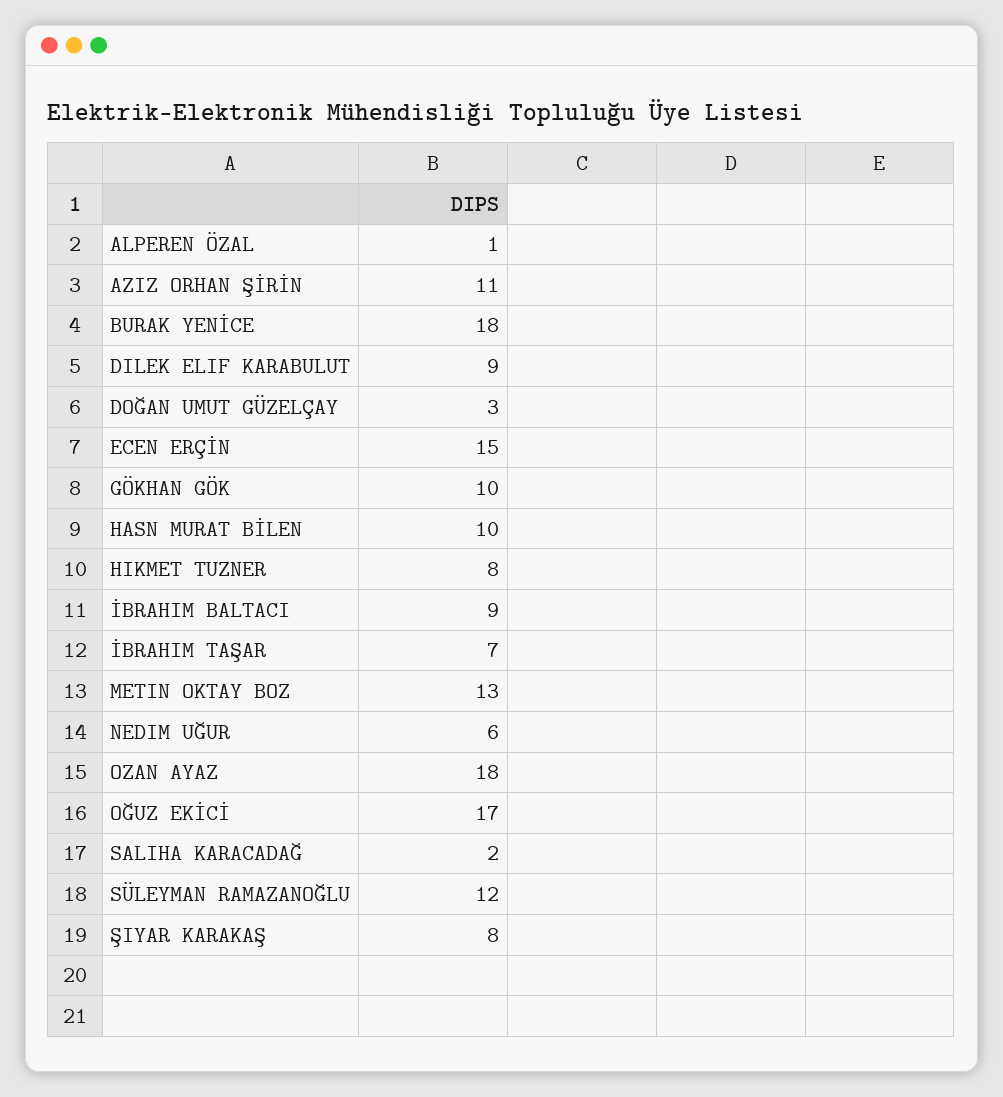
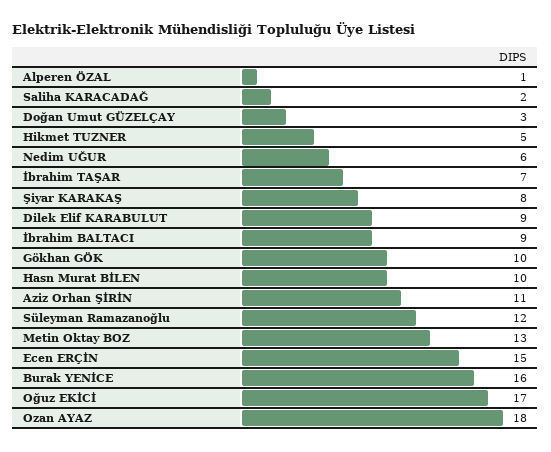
BURAK YENİCE: 18 -> 16
HIKMET TUZNER: 8 -> 5

